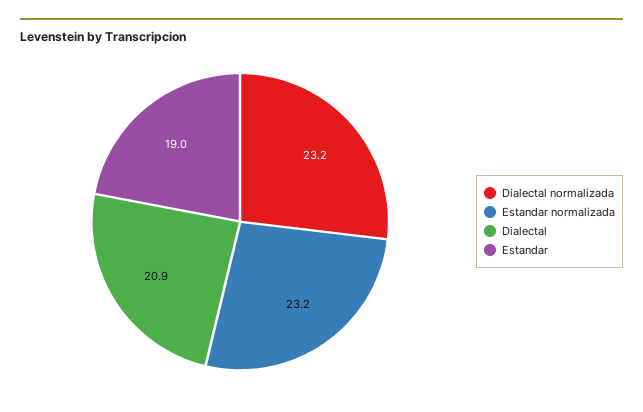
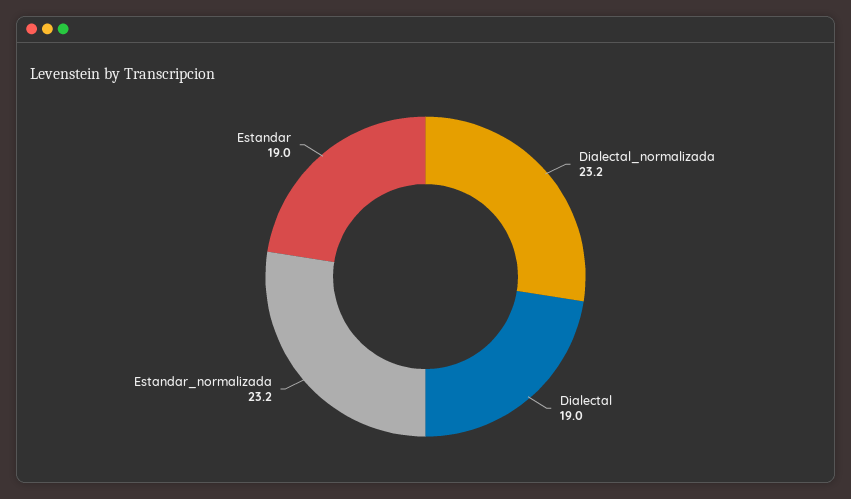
Dialectal: 20.9 -> 19

